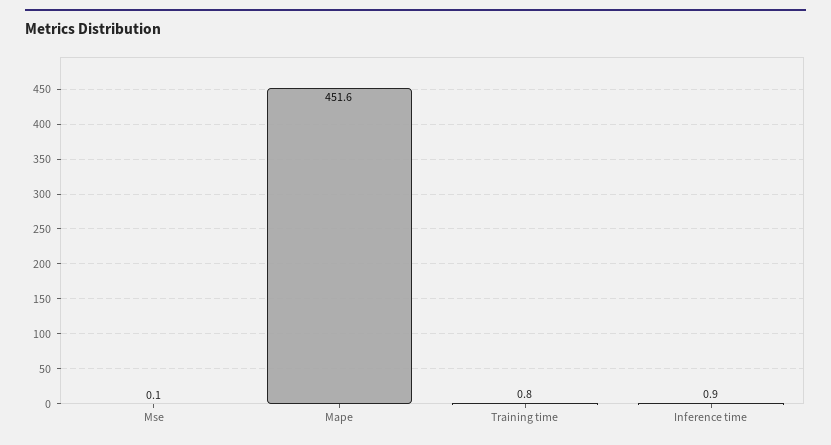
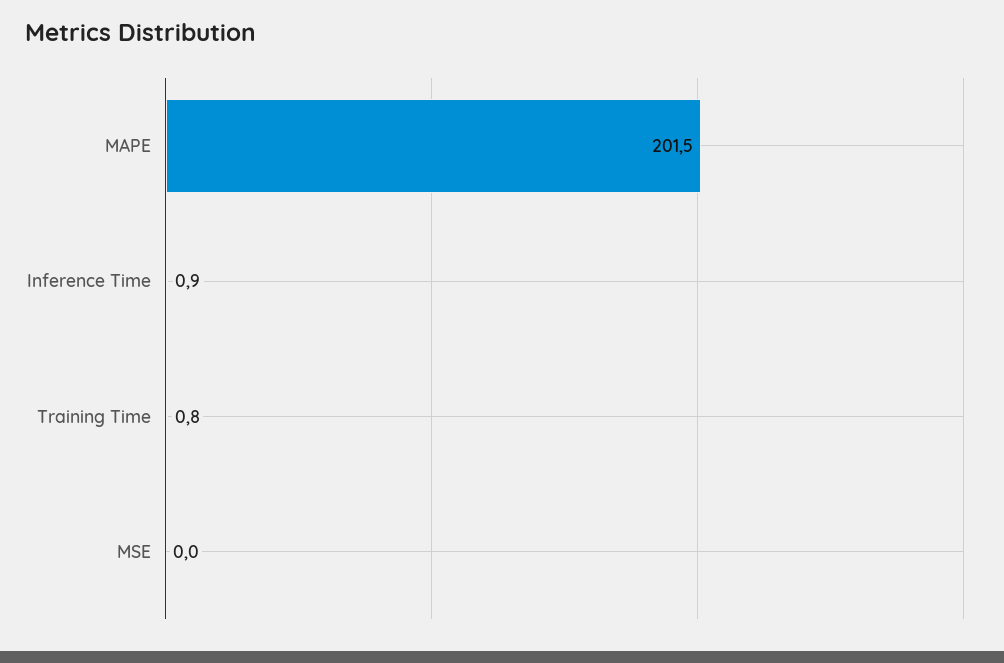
Mse: 0.1 -> 0
Mape: 451.6 -> 201.5

